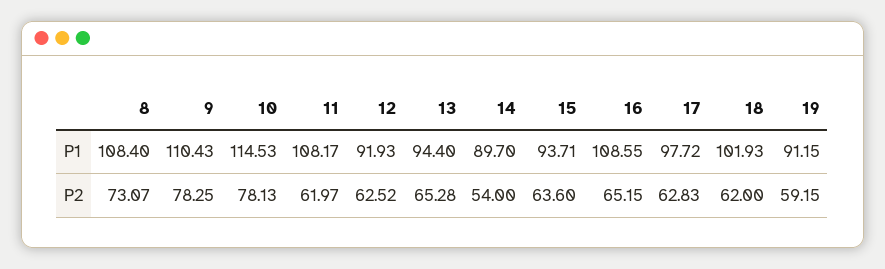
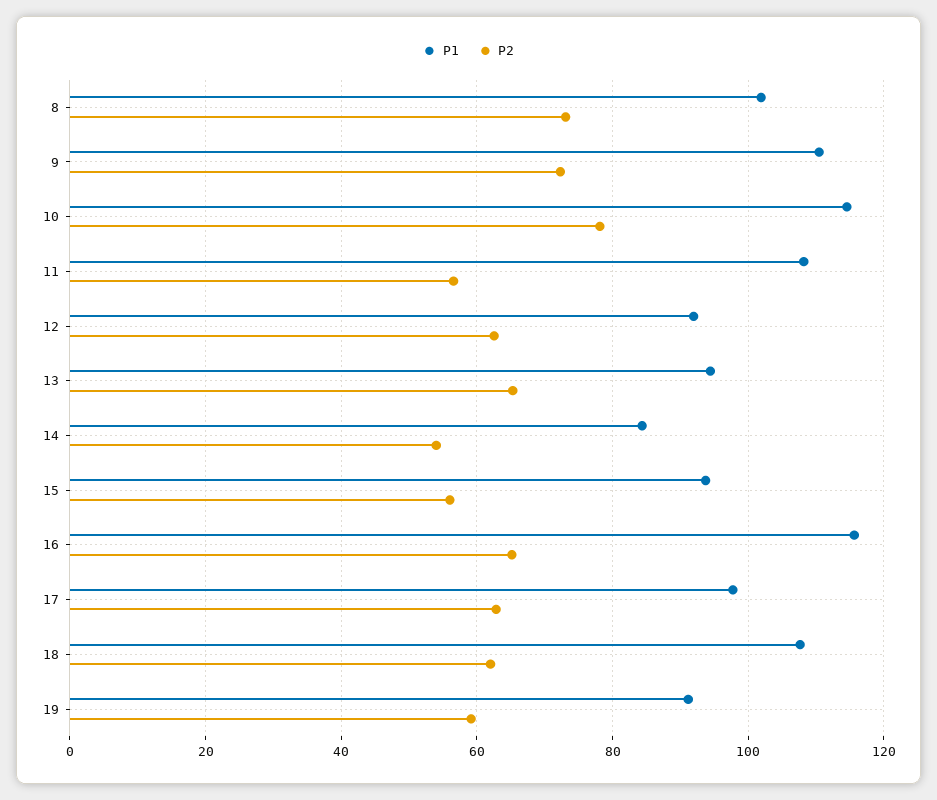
P1, 8: 108.4 -> 102
P1, 14: 89.7 -> 84
P1, 16: 108.55 -> 116
P1, 18: 101.93 -> 108
P2, 9: 78.25 -> 72
P2, 11: 61.97 -> 56
P2, 15: 63.6 -> 56

